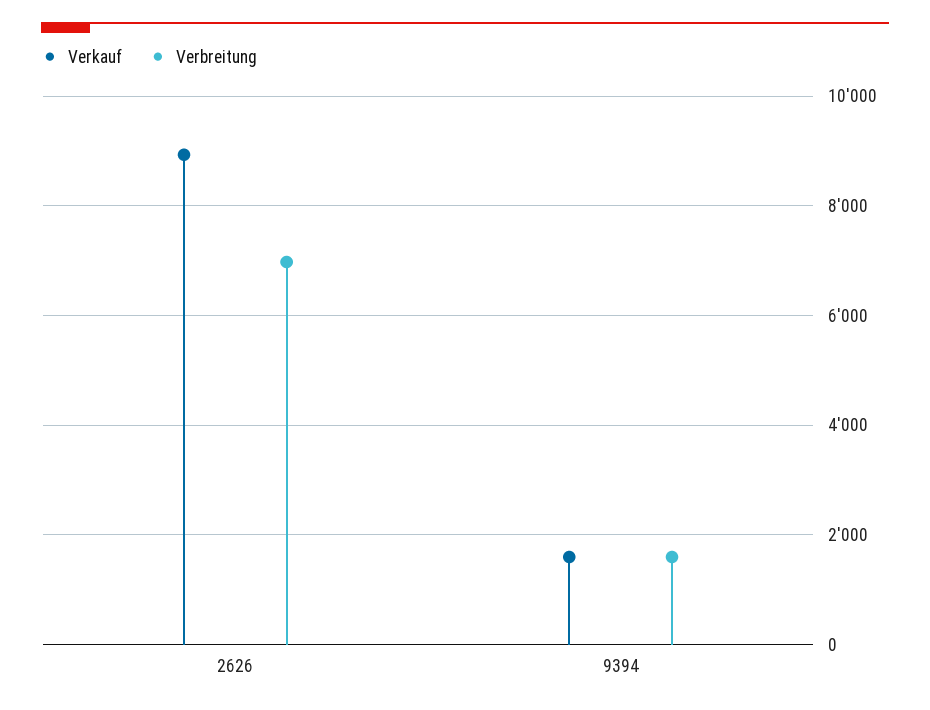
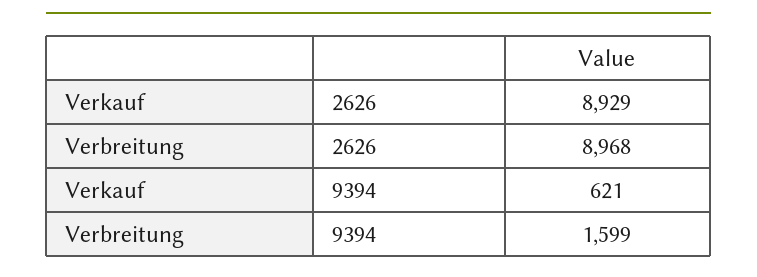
Verbreitung, 2626: 7000 -> 8968
Verkauf, 9394: 1600 -> 621

